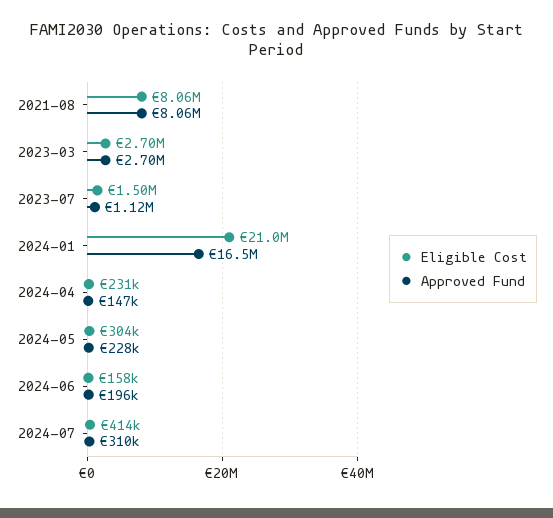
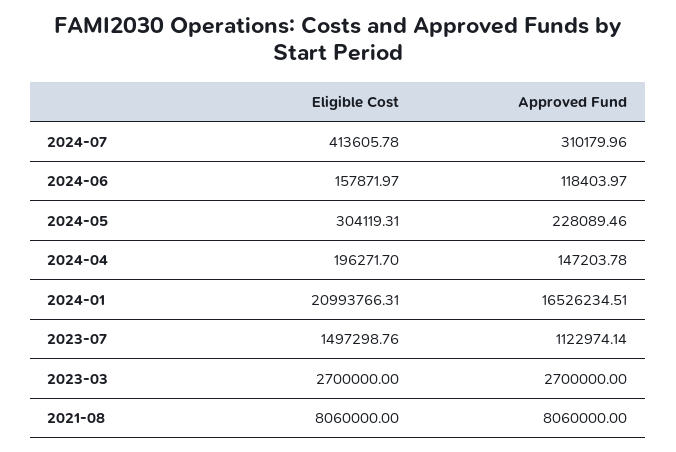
Eligible Cost, 2024-04: 231000 -> 196271.7
Approved Fund, 2024-06: 196000 -> 118403.97

